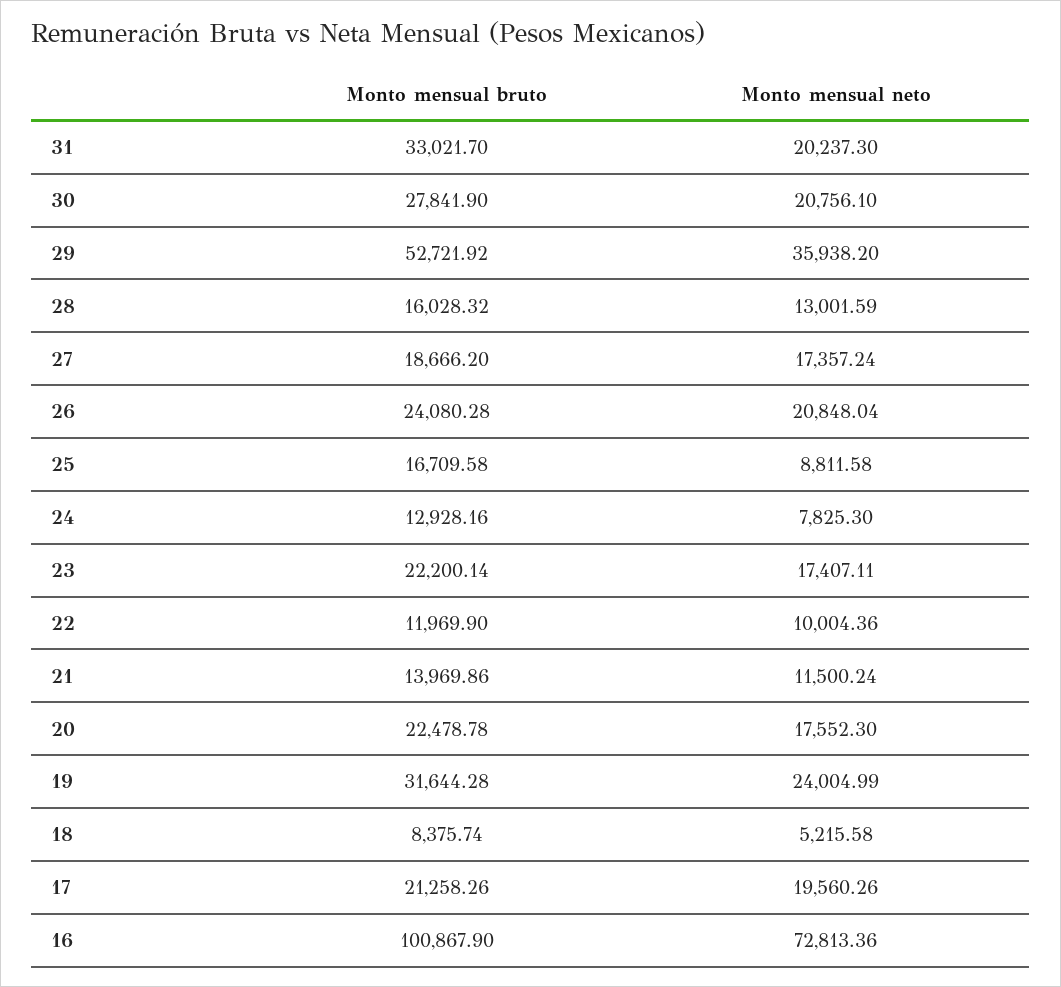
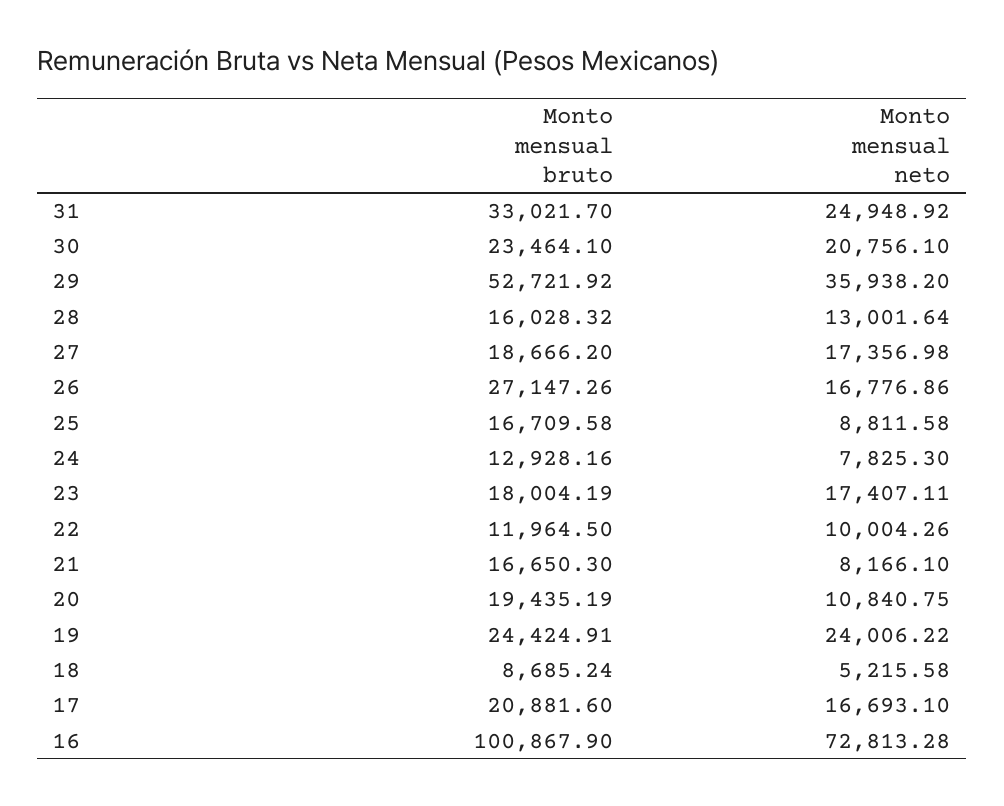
Monto mensual neto, 31: 20237.3 -> 24948.92
Monto mensual bruto, 30: 27841.9 -> 23464.1
Monto mensual neto, 28: 13001.59 -> 13001.64
Monto mensual neto, 27: 17357.24 -> 17356.98
Monto mensual bruto, 26: 24080.28 -> 27147.26
Monto mensual neto, 26: 20848.04 -> 16776.86
Monto mensual bruto, 23: 22200.14 -> 18004.19
Monto mensual bruto, 22: 11969.9 -> 11964.5
Monto mensual neto, 22: 10004.36 -> 10004.26
Monto mensual bruto, 21: 13969.86 -> 16650.3
Monto mensual neto, 21: 11500.24 -> 8166.1
Monto mensual bruto, 20: 22478.78 -> 19435.19
Monto mensual neto, 20: 17552.3 -> 10840.75
Monto mensual bruto, 19: 31644.28 -> 24424.91
Monto mensual neto, 19: 24004.99 -> 24006.22
Monto mensual bruto, 18: 8375.74 -> 8685.24
Monto mensual bruto, 17: 21258.26 -> 20881.6
Monto mensual neto, 17: 19560.26 -> 16693.1
Monto mensual neto, 16: 72813.36 -> 72813.28

